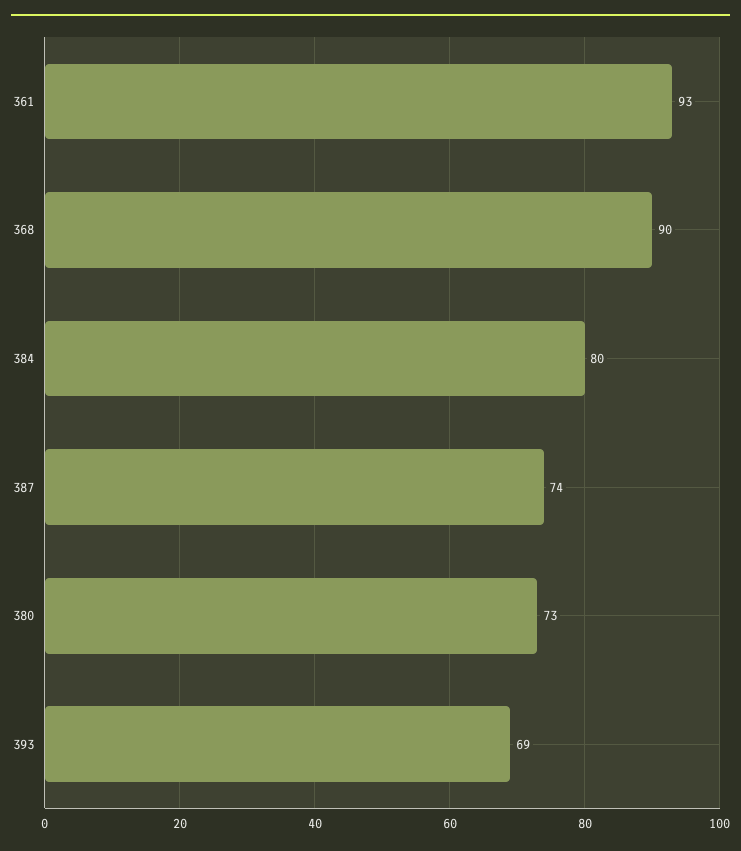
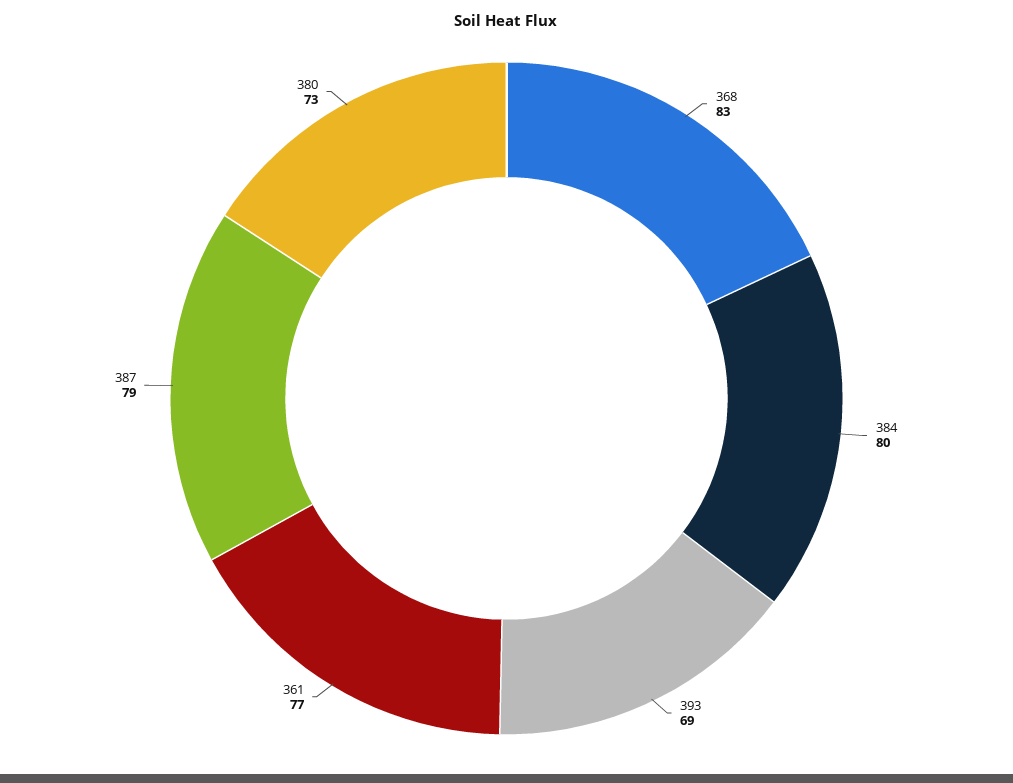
361: 93 -> 77
368: 90 -> 83
387: 74 -> 79

